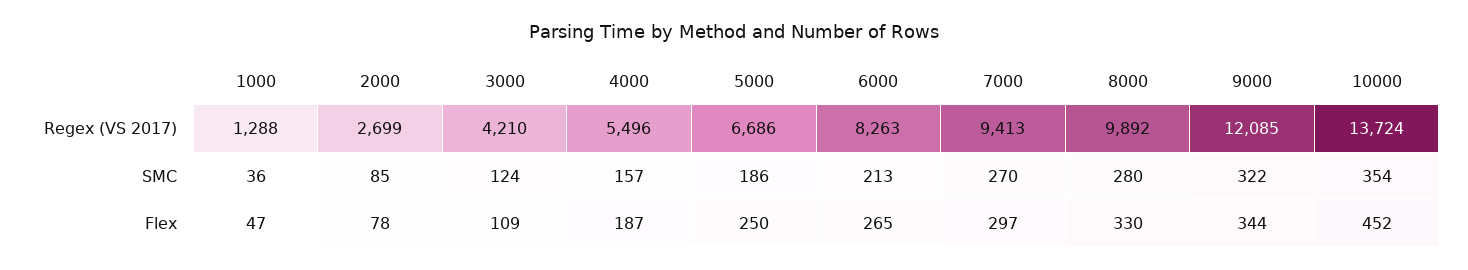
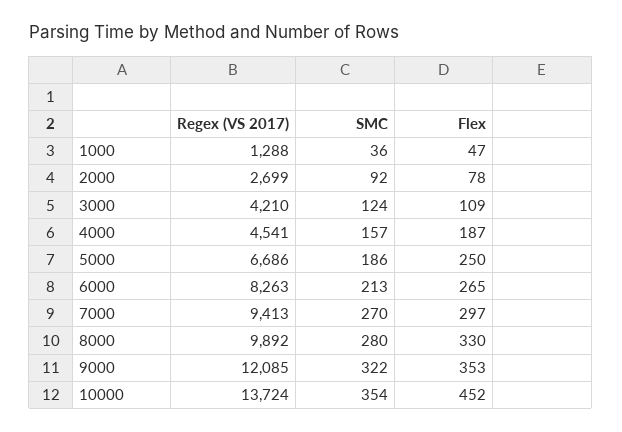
4000, Regex (VS 2017): 5496 -> 4541
2000, SMC: 85 -> 92
9000, Flex: 344 -> 353

